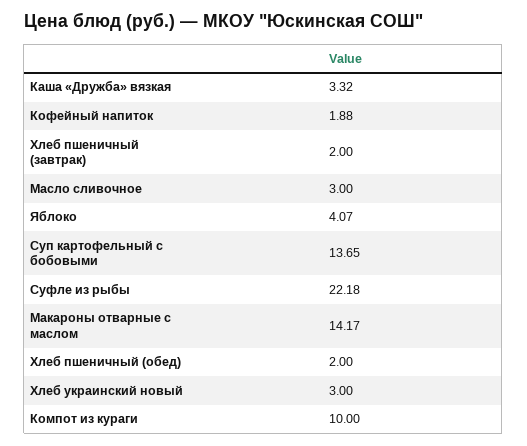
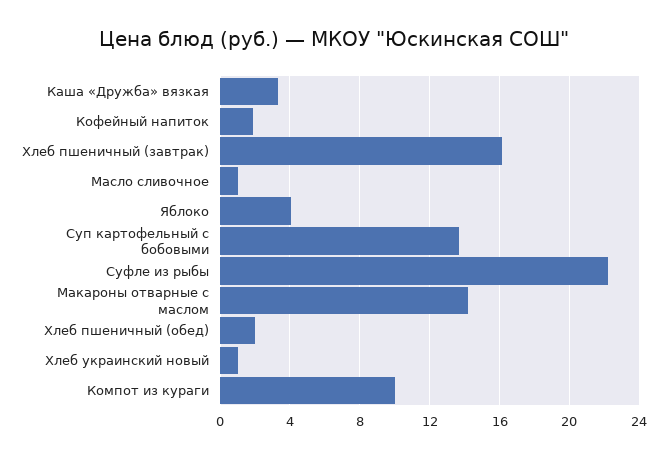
Хлеб пшеничный (завтрак): 2 -> 16
Масло сливочное: 3 -> 1
Хлеб украинский новый: 3 -> 1

